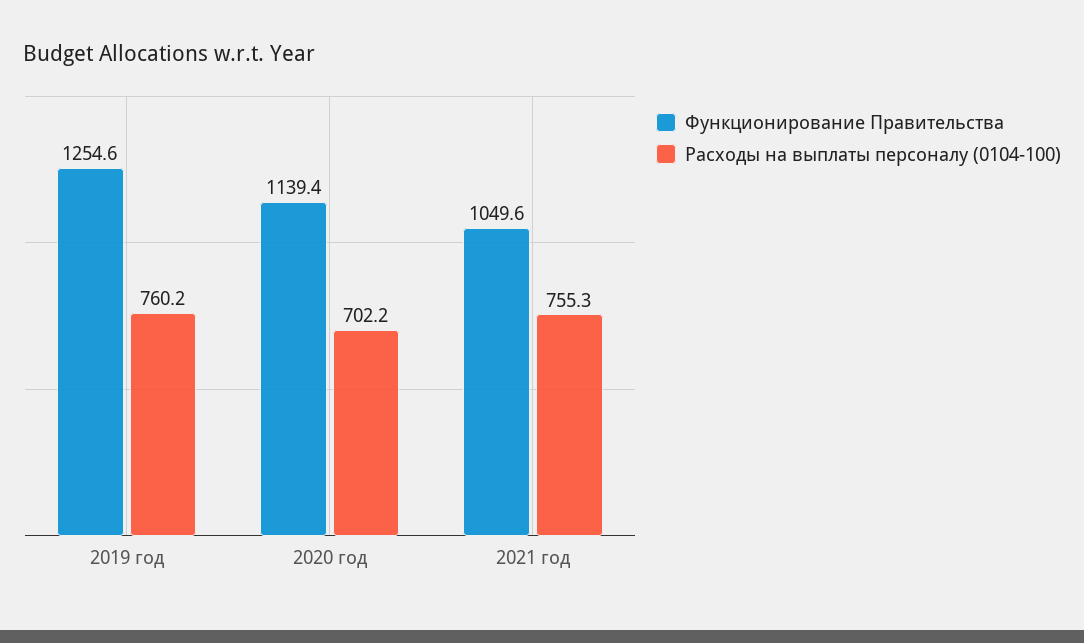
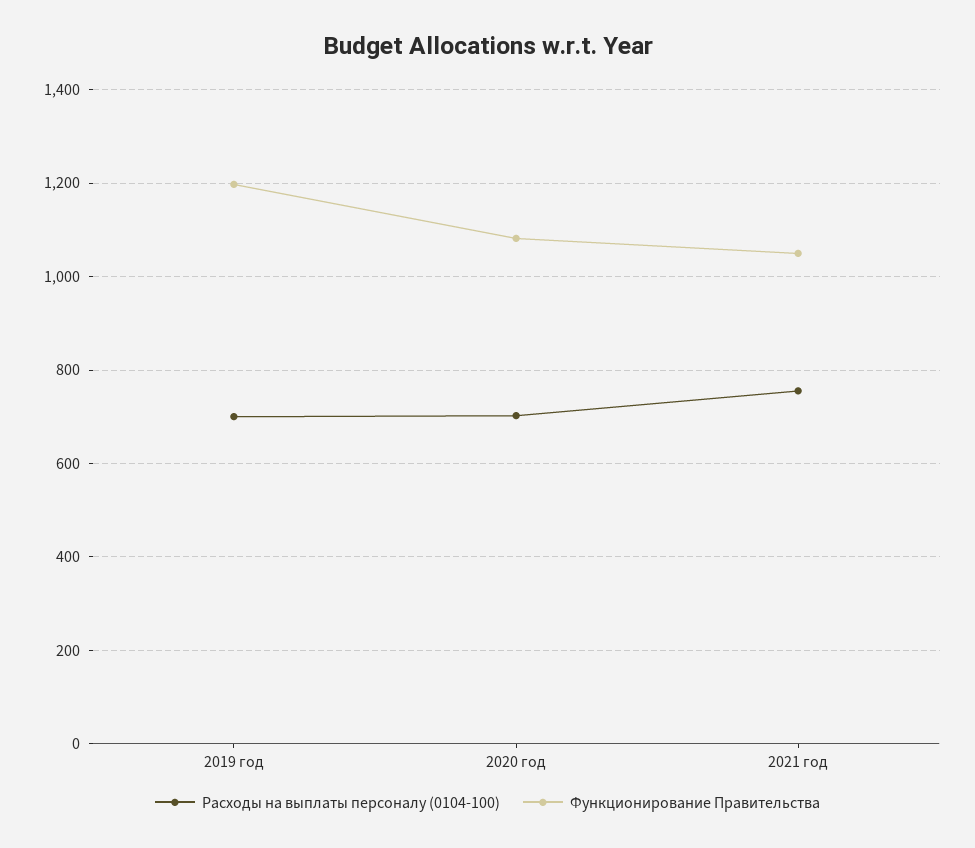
Функционирование Правительства, 2019 год: 1254.6 -> 1200
Расходы на выплаты персоналу (0104-100), 2019 год: 760.2 -> 700
Функционирование Правительства, 2020 год: 1139.4 -> 1080

